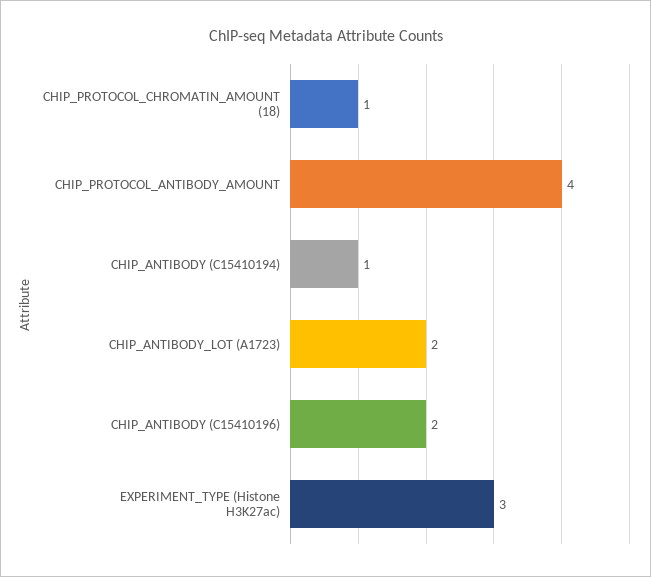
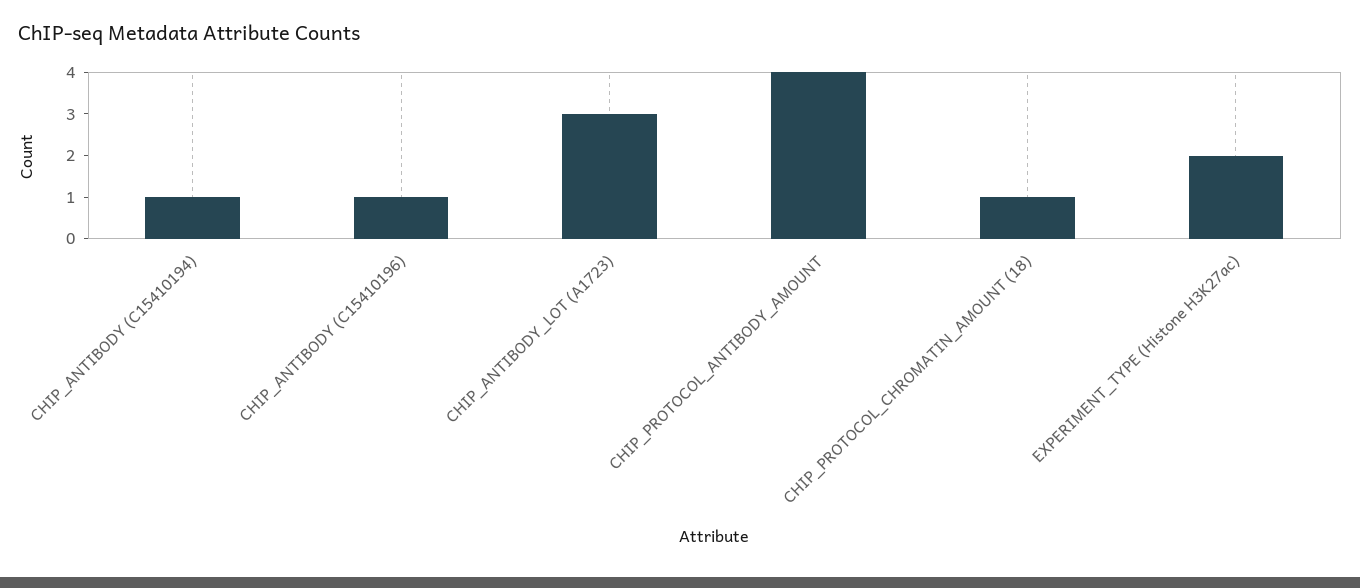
CHIP_ANTIBODY_LOT (A1723): 2 -> 3
CHIP_ANTIBODY (C15410196): 2 -> 1
EXPERIMENT_TYPE (Histone H3K27ac): 3 -> 2

